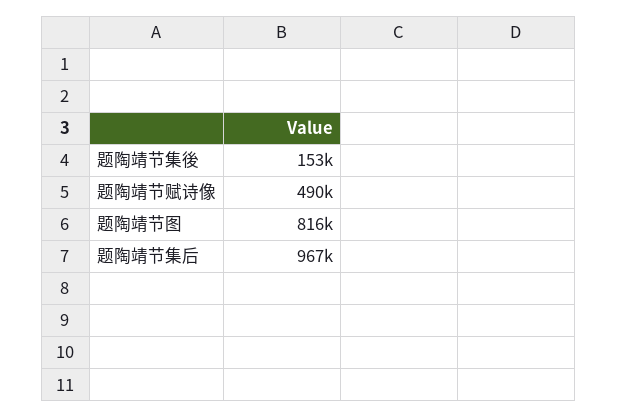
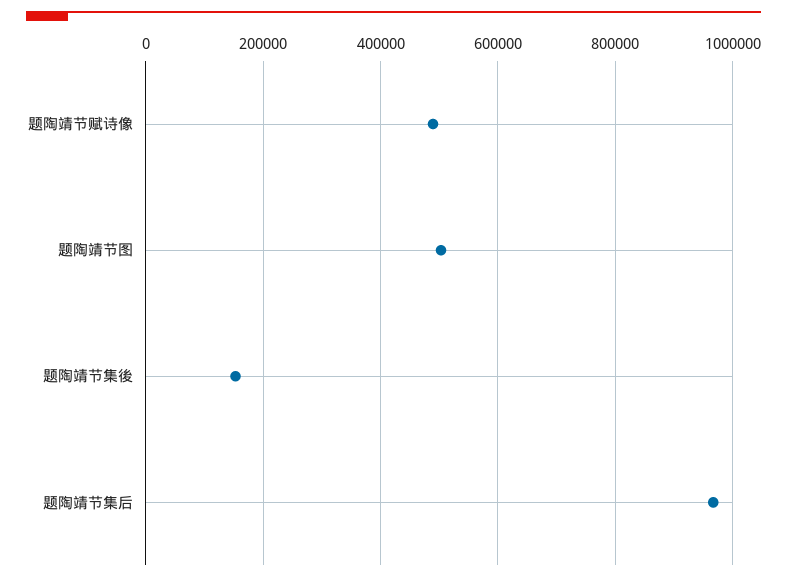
题陶靖节图: 816000 -> 500000

